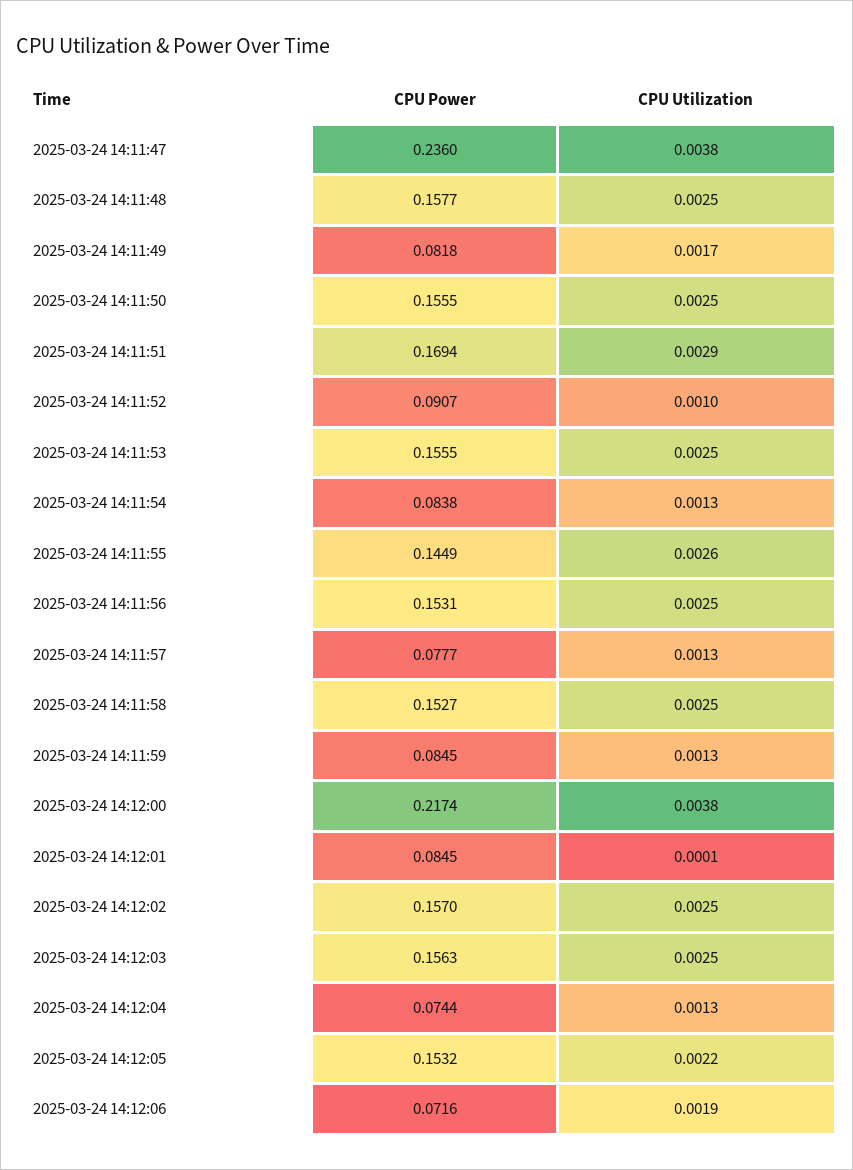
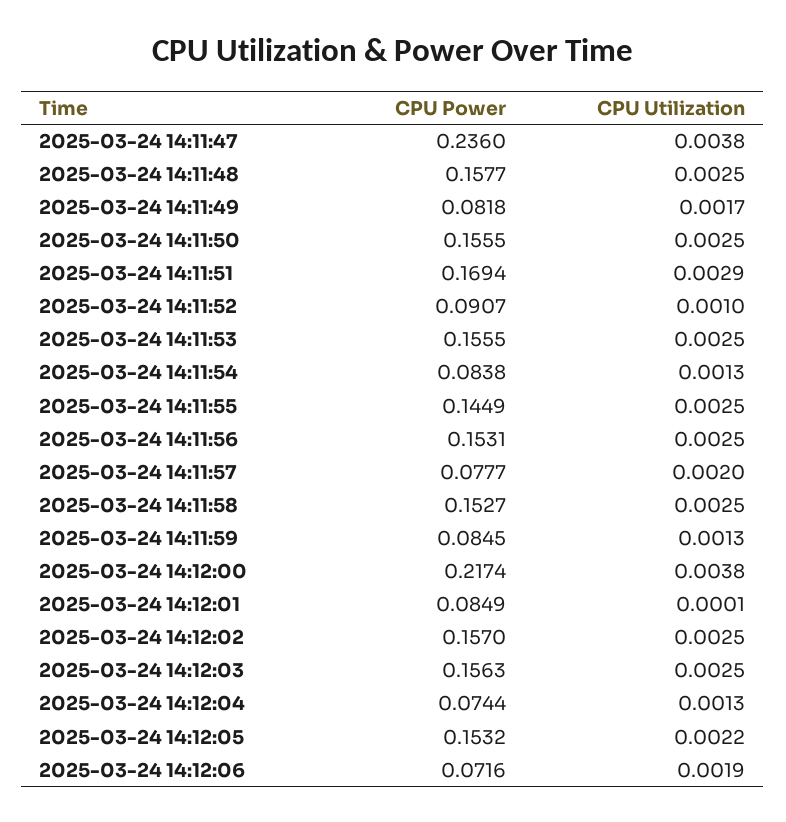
CPU Utilization, 2025-03-24 14:11:55: 0.0026 -> 0.0025
CPU Utilization, 2025-03-24 14:11:57: 0.0013 -> 0.002
CPU Power, 2025-03-24 14:12:01: 0.0845 -> 0.0849

